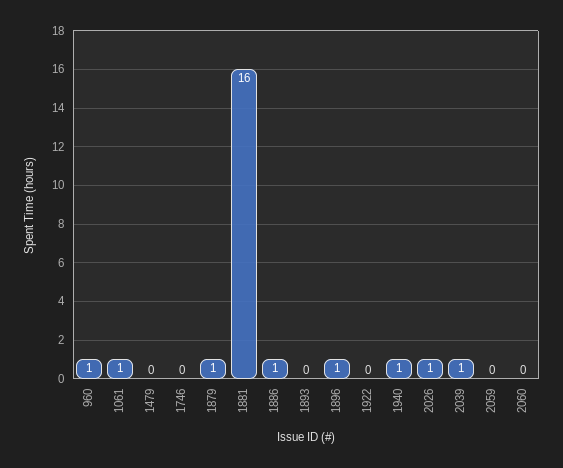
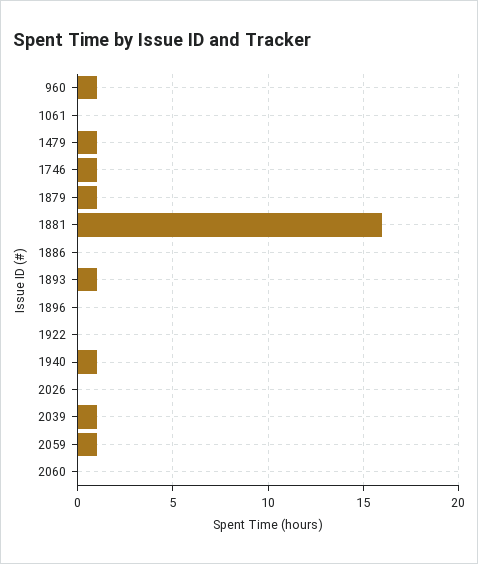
1061: 1 -> 0
1479: 0 -> 1
1746: 0 -> 1
1886: 1 -> 0
1893: 0 -> 1
1896: 1 -> 0
2026: 1 -> 0
2059: 0 -> 1

